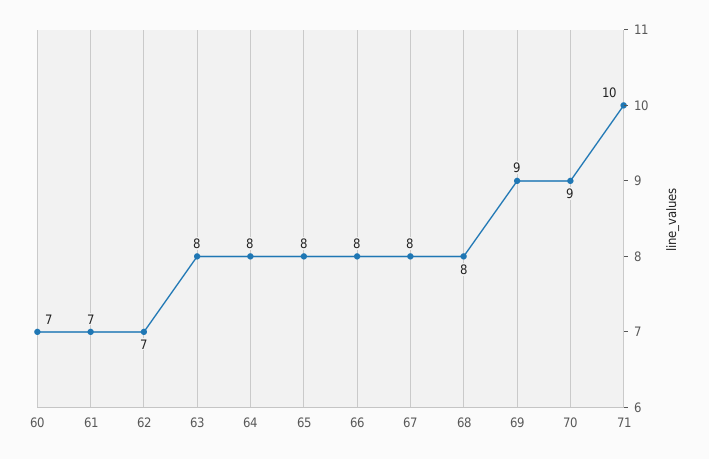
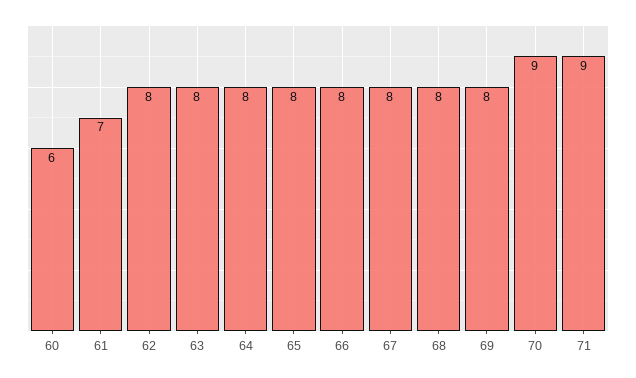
60: 7 -> 6
62: 7 -> 8
69: 9 -> 8
71: 10 -> 9

